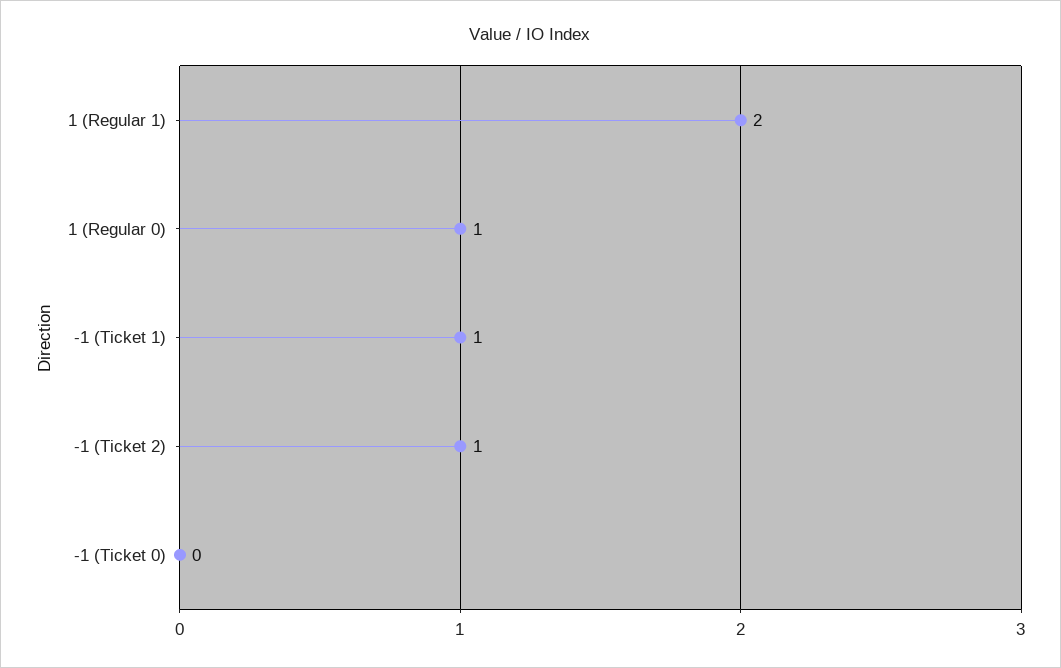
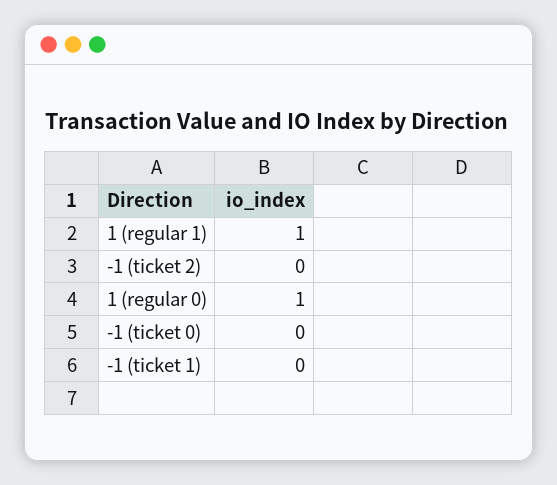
1 (Regular 1): 2 -> 1
-1 (Ticket 1): 1 -> 0
-1 (Ticket 2): 1 -> 0

